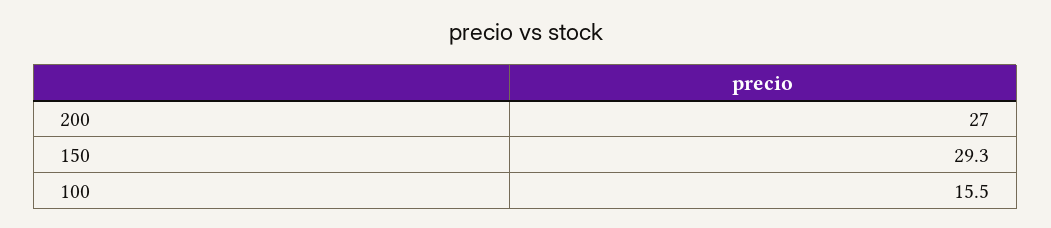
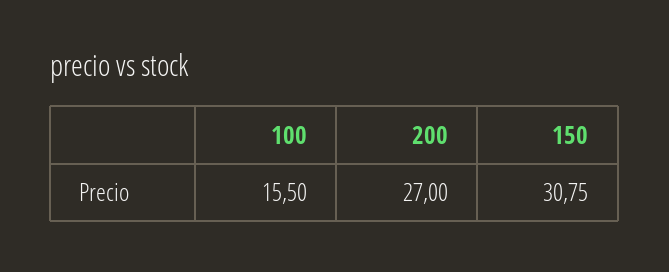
150: 29.3 -> 30.75

